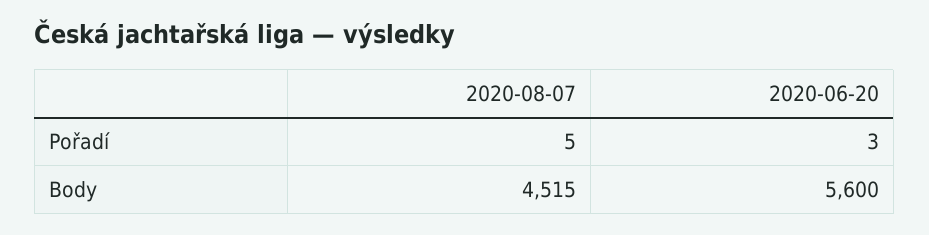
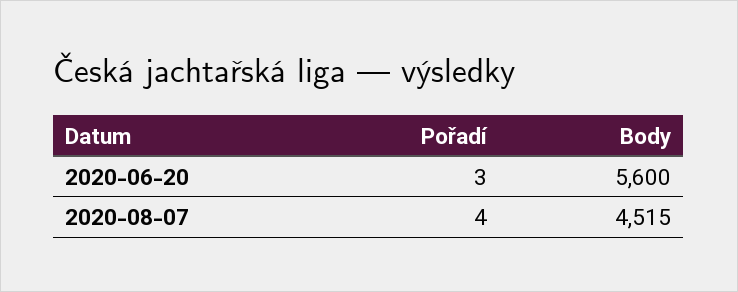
2020-08-07, Pořadí: 5 -> 4

